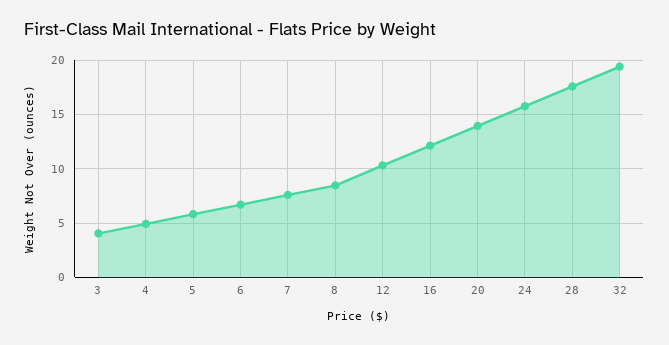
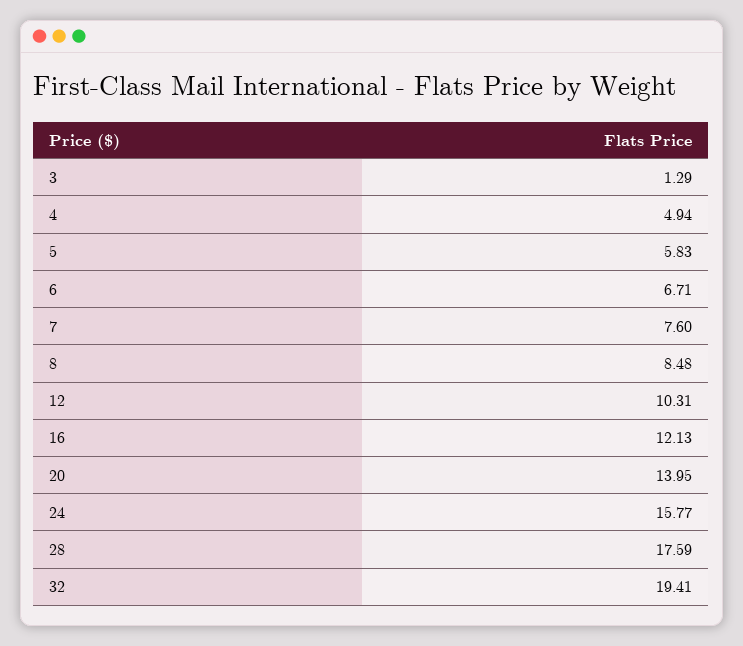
3: 4 -> 1.29

